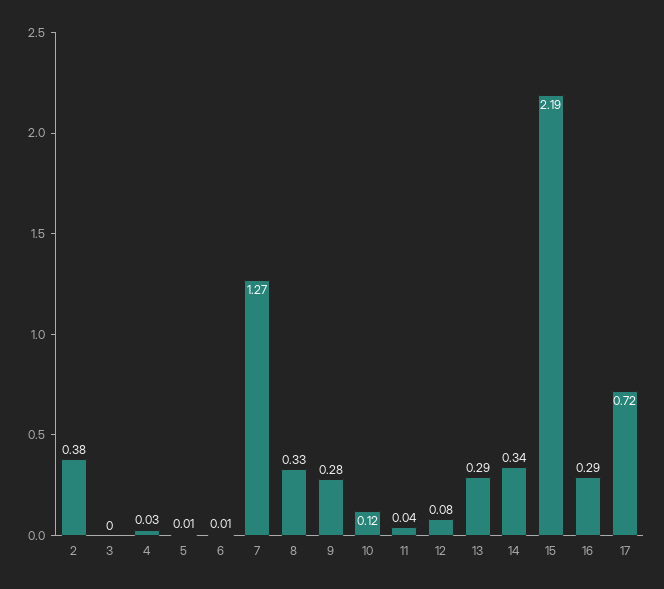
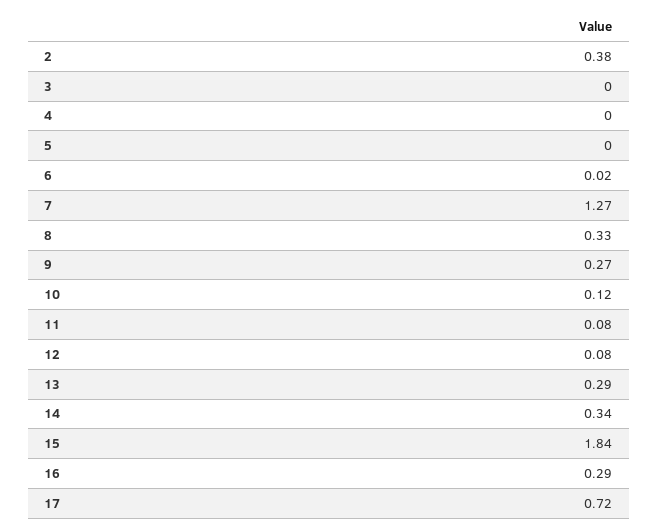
4: 0.03 -> 0
5: 0.01 -> 0
6: 0.01 -> 0.02
9: 0.28 -> 0.27
11: 0.04 -> 0.08
15: 2.19 -> 1.84

